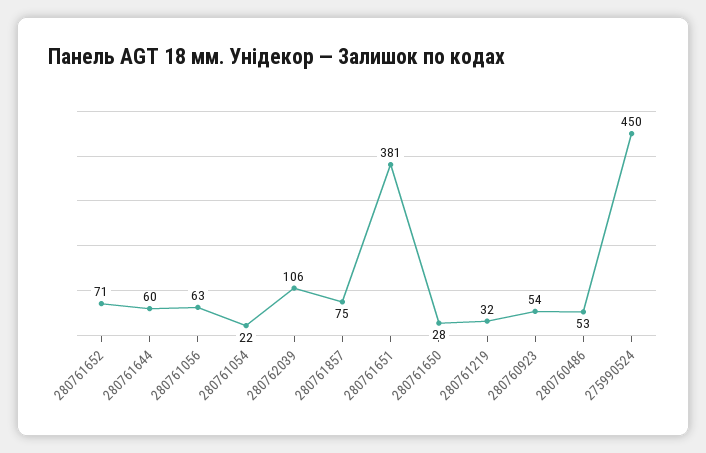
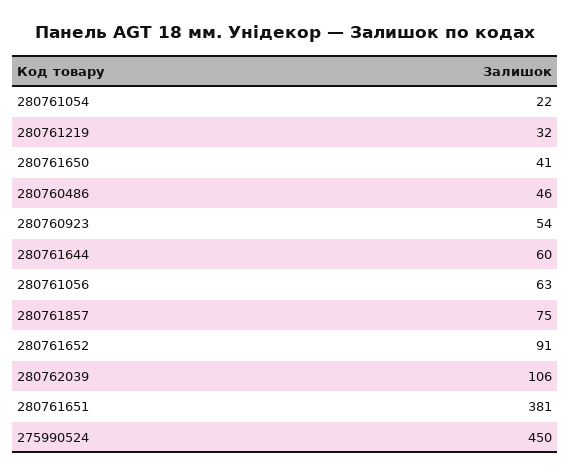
280761652: 71 -> 91
280761650: 28 -> 41
280760486: 53 -> 46

